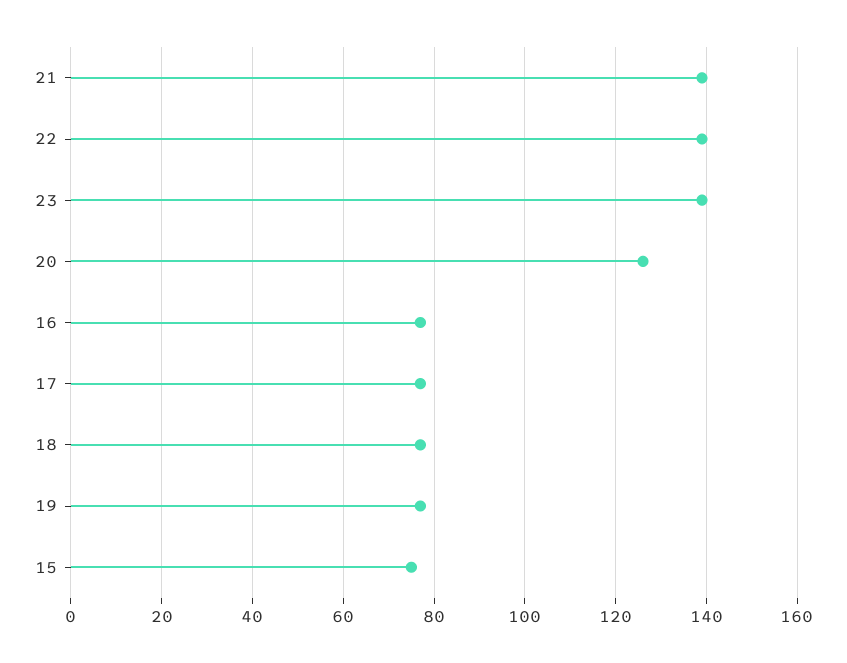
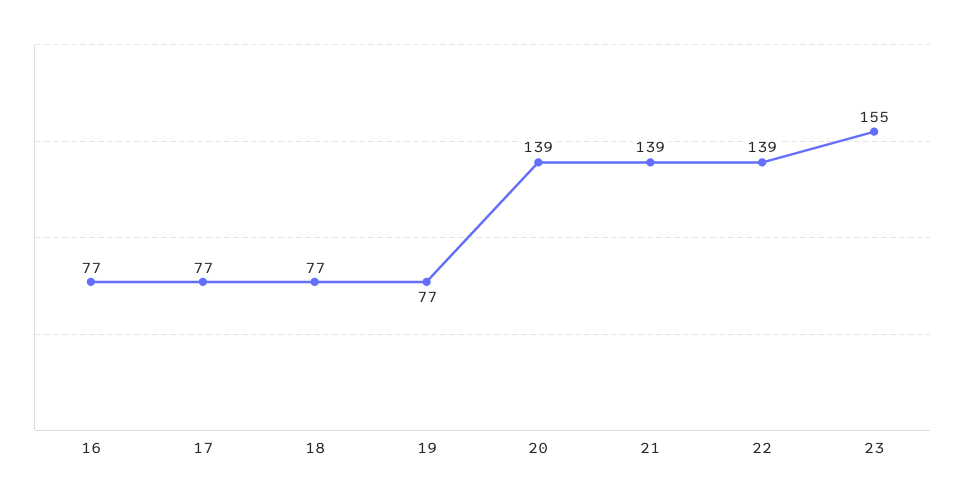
23: 140 -> 155
20: 125 -> 139
15: 75 -> none

